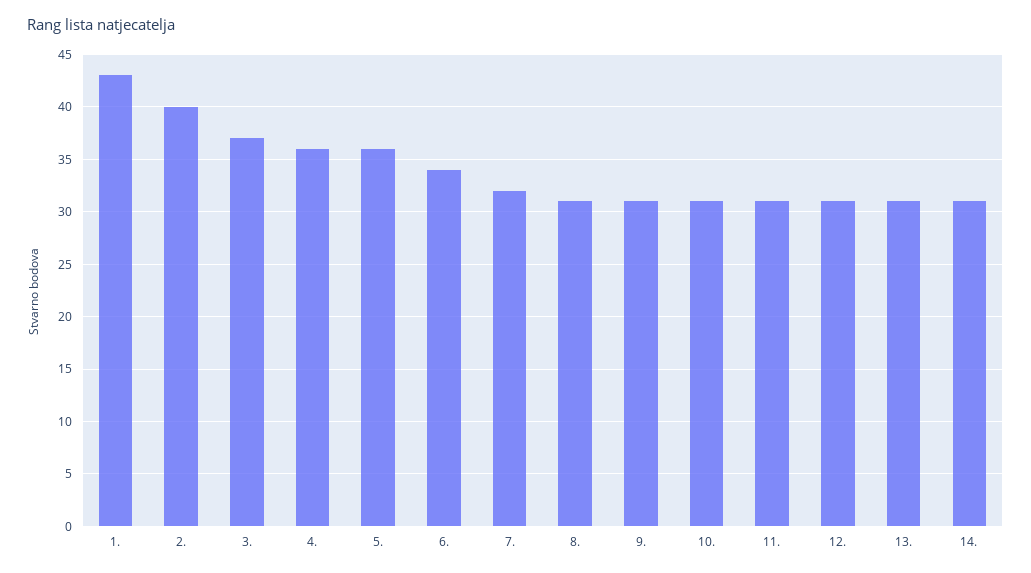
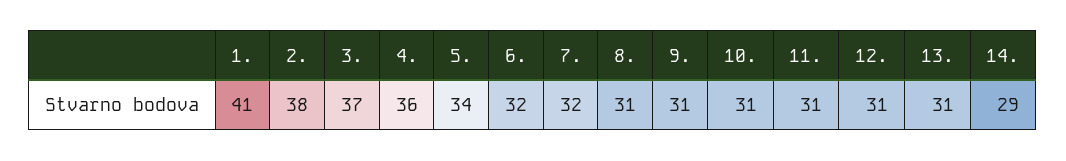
1.: 43 -> 41
2.: 40 -> 38
5.: 36 -> 34
6.: 34 -> 32
14.: 31 -> 29

